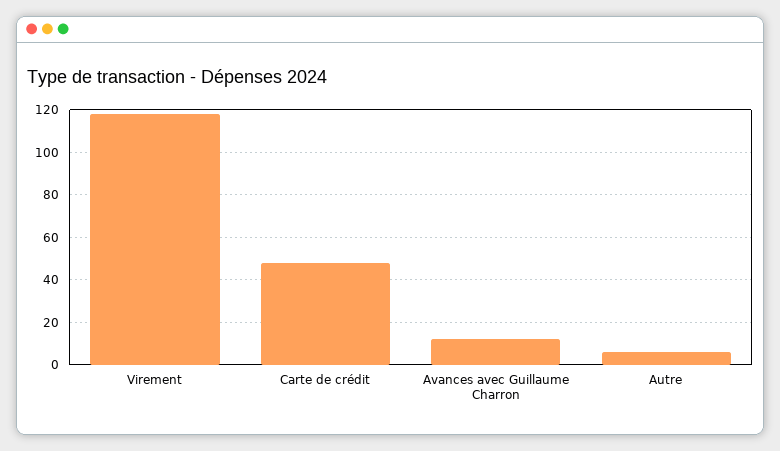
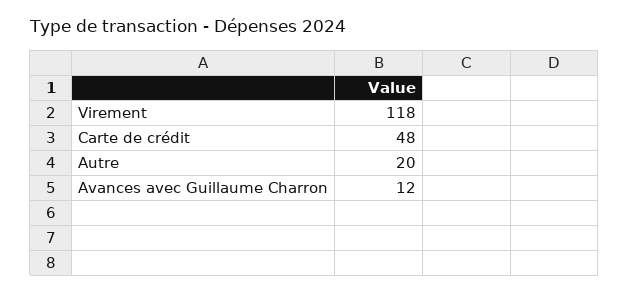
Autre: 5 -> 20

